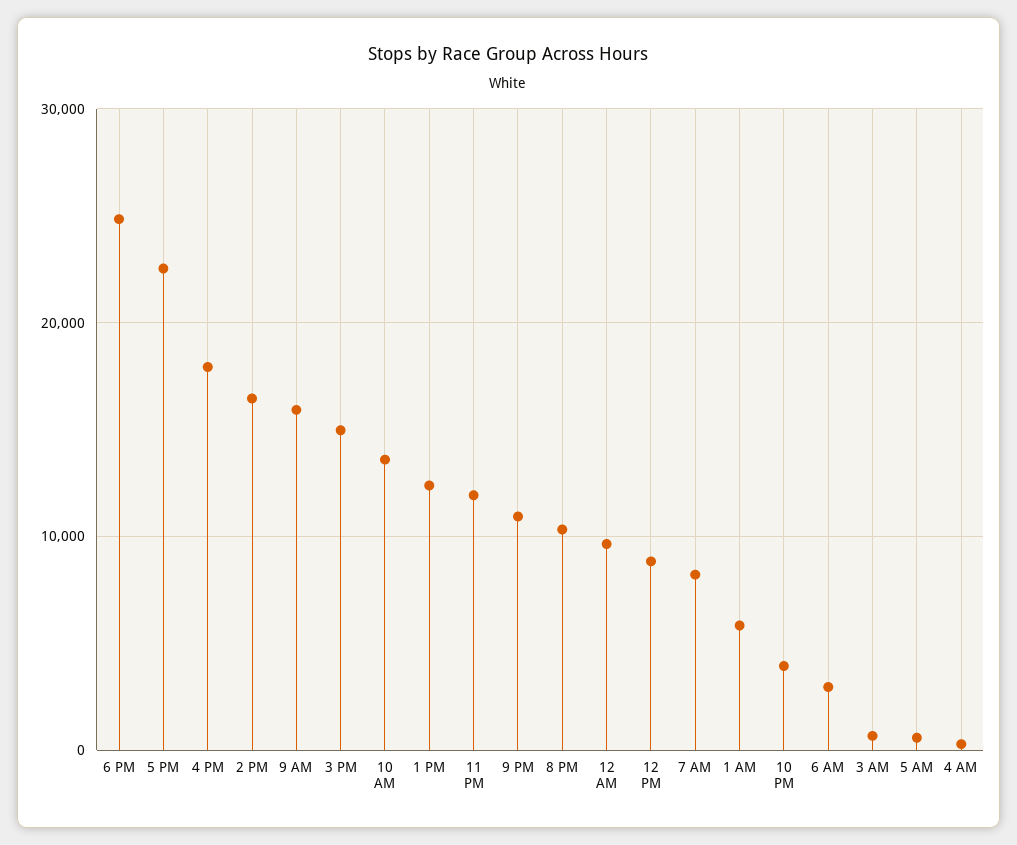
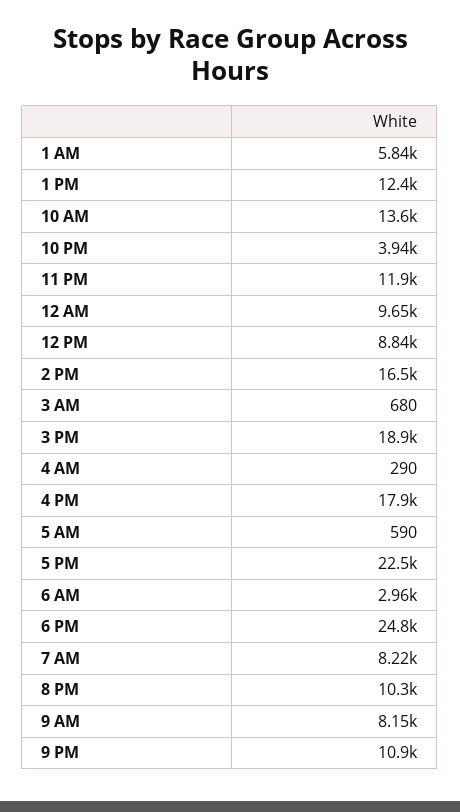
9 AM: 16000 -> 8150
3 PM: 15000 -> 18900

